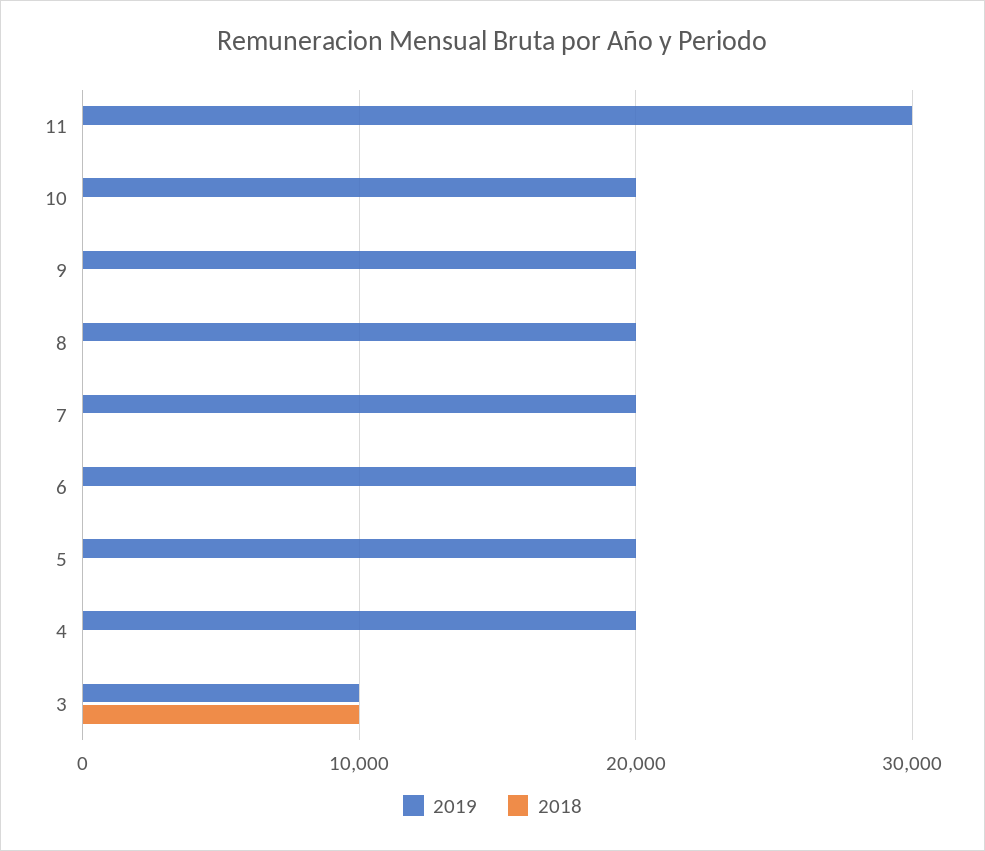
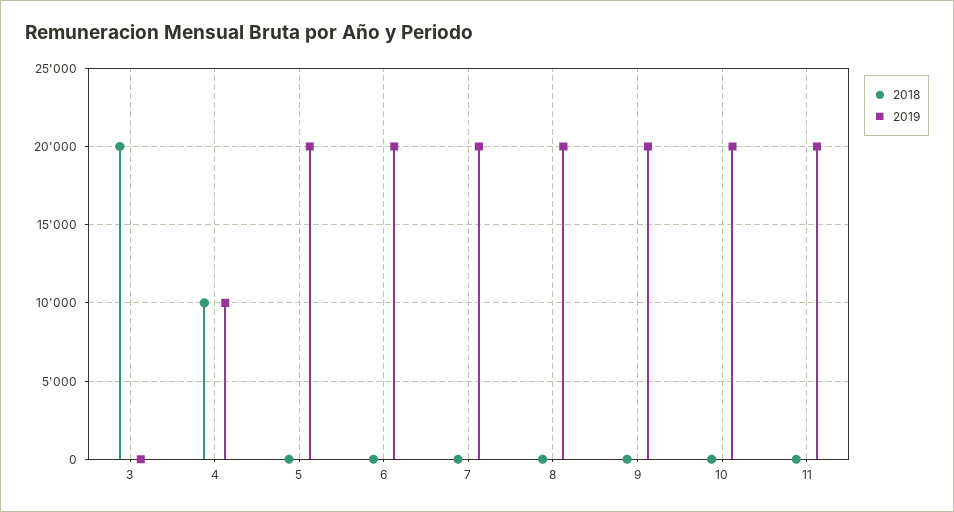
2019, 11: 30000 -> 20000
2019, 4: 20000 -> 10000
2018, 4: 0 -> 10000
2019, 3: 10000 -> 0
2018, 3: 10000 -> 20000

